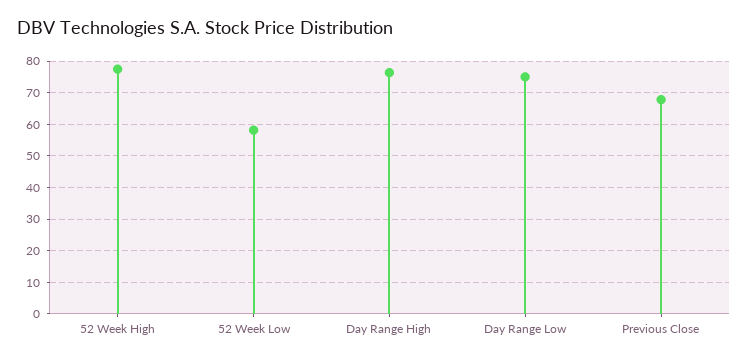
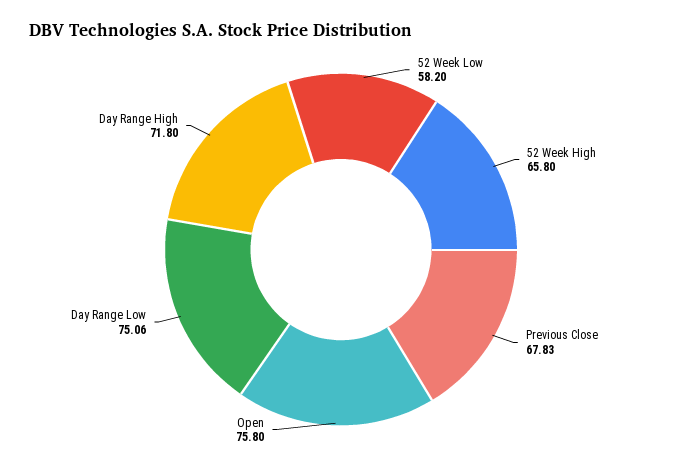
52 Week High: 78 -> 65.8
Day Range High: 76 -> 71.8
Open: none -> 75.8

